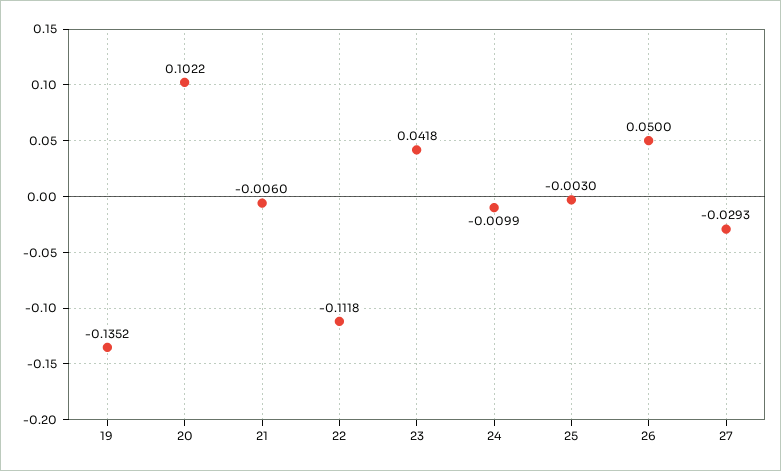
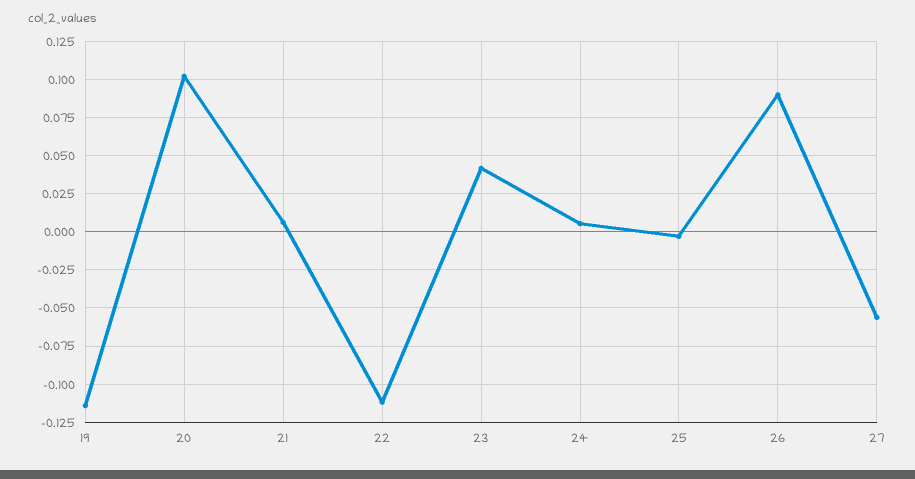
19: -0.1352 -> -0.115
21: -0.006 -> 0.005
24: -0.0099 -> 0.005
26: 0.05 -> 0.09
27: -0.0293 -> -0.055

